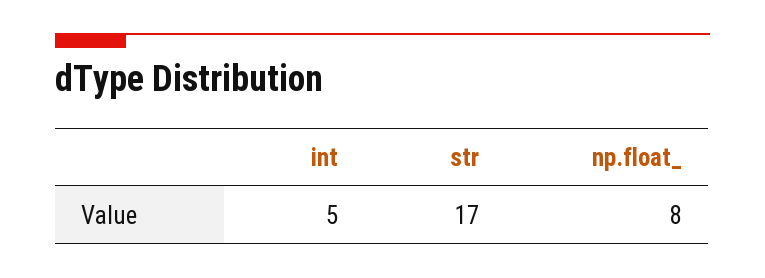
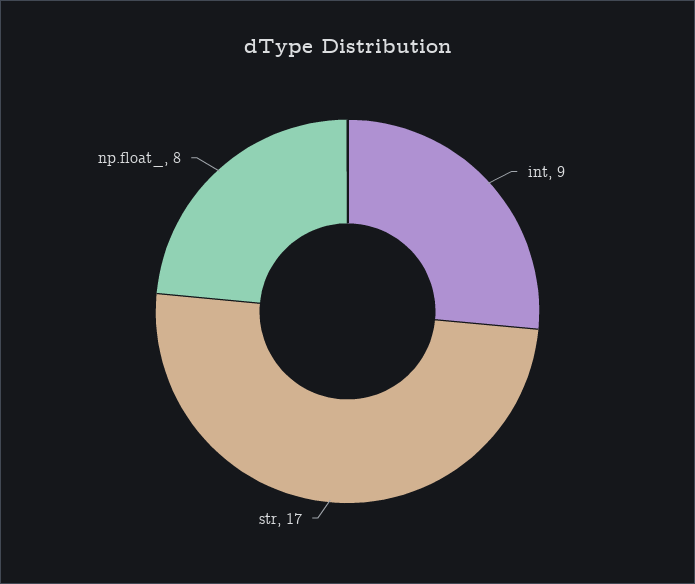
int: 5 -> 9

